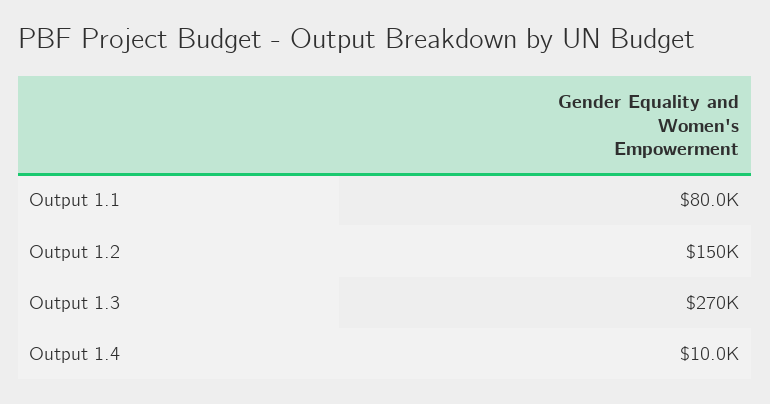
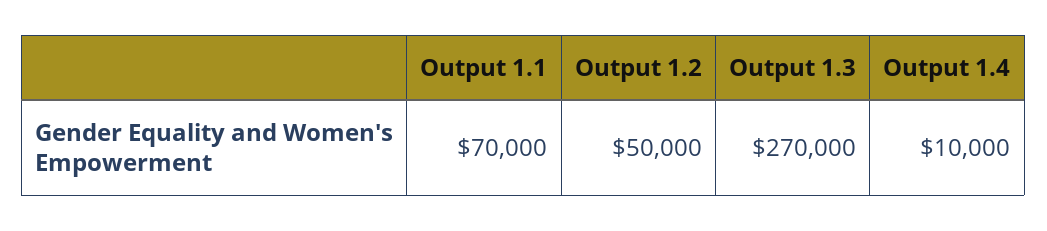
Output 1.1: 80000 -> 70000
Output 1.2: 150000 -> 50000

